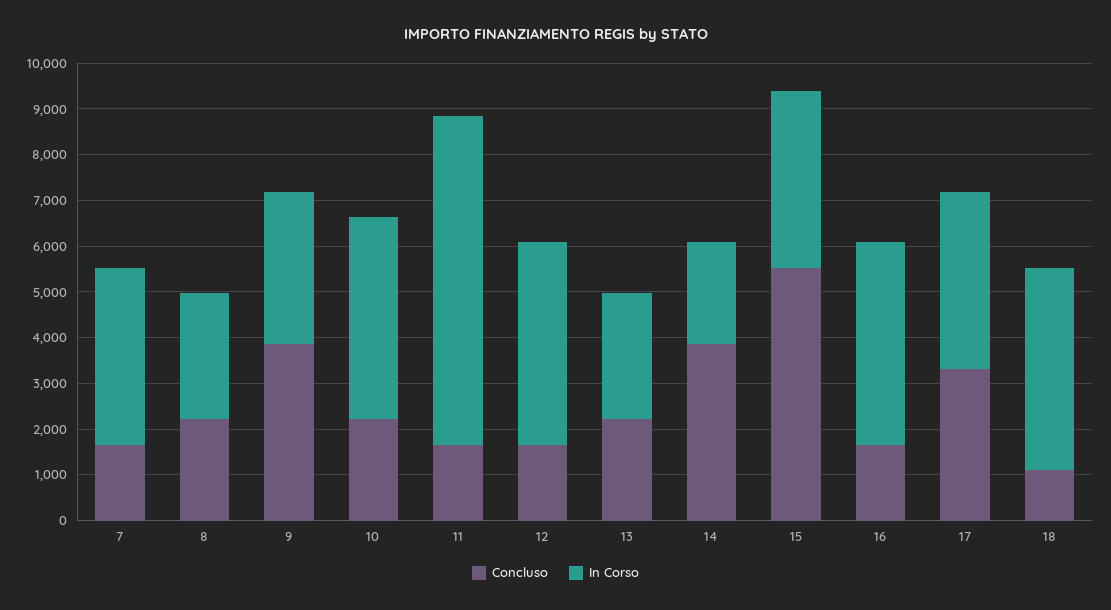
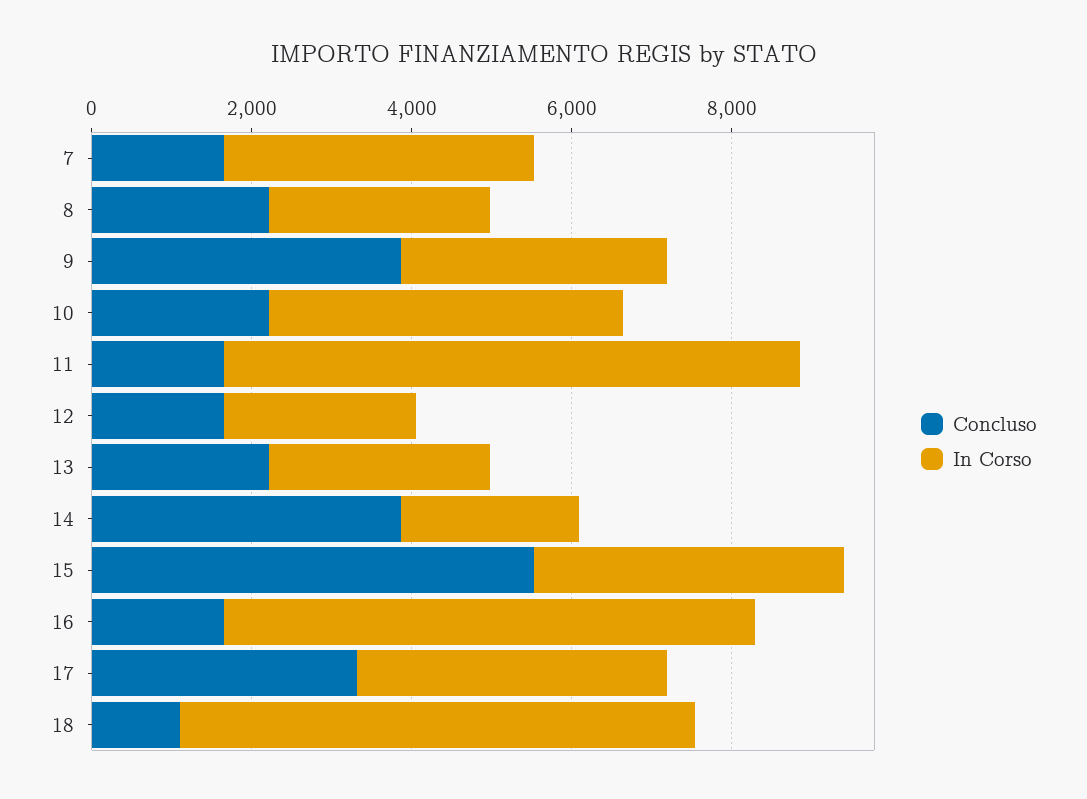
In Corso, 12: 4400 -> 2500
In Corso, 16: 4400 -> 6500
In Corso, 18: 4400 -> 6500

